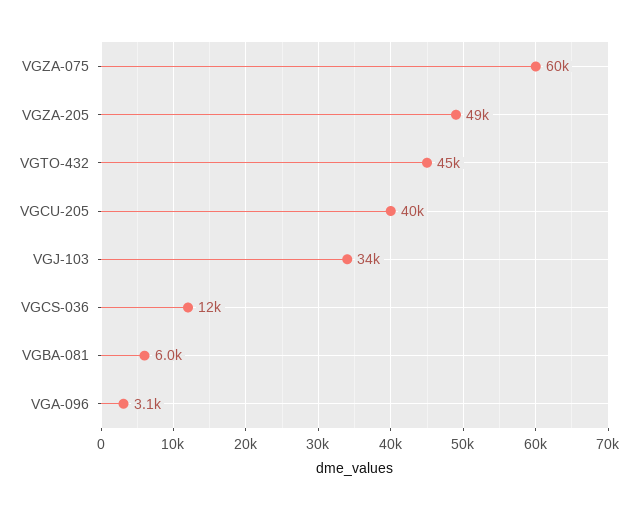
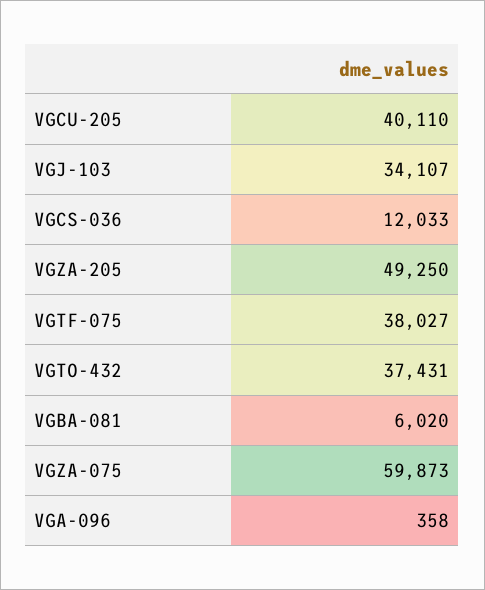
VGTO-432: 45000 -> 37431
VGA-096: 3100 -> 358
VGTF-075: none -> 38027

